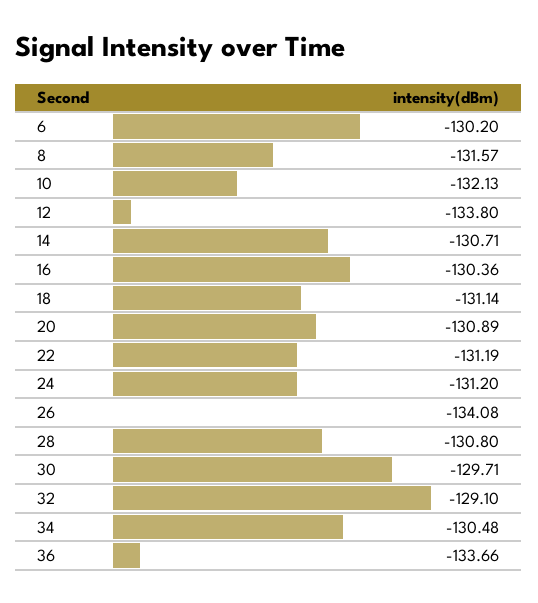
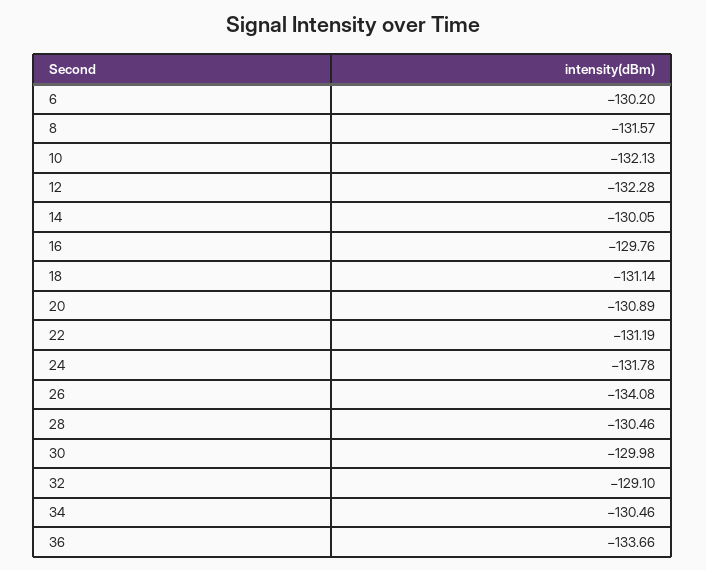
12: -133.8 -> -132.28
14: -130.71 -> -130.05
16: -130.36 -> -129.76
24: -131.2 -> -131.78
28: -130.8 -> -130.46
30: -129.71 -> -129.98
34: -130.48 -> -130.46

